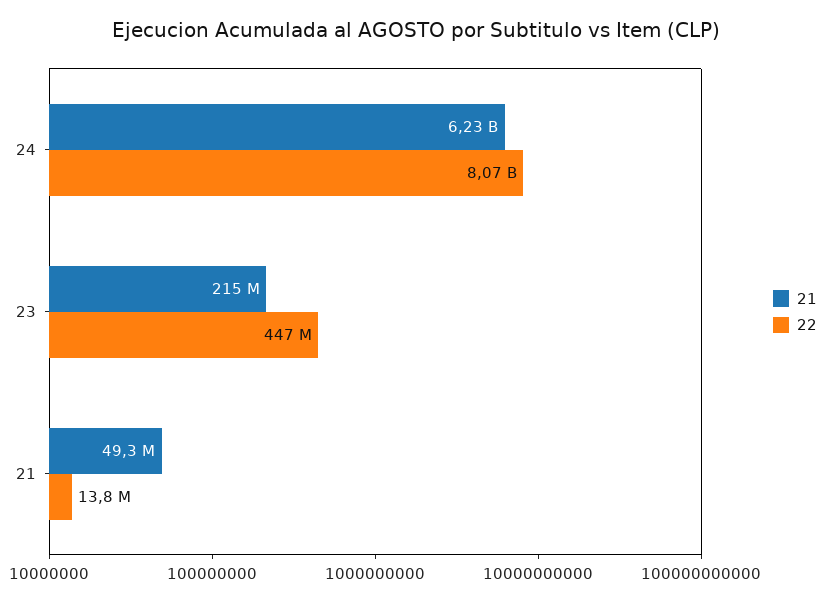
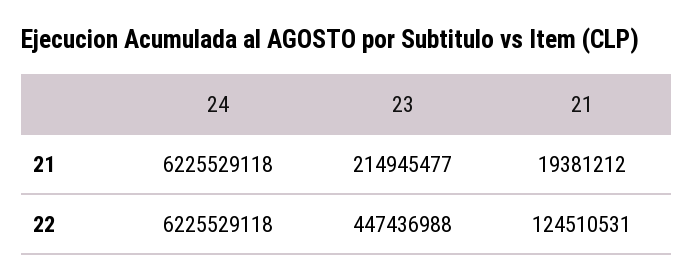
22, 24: 8070000000 -> 6225529118
21, 21: 49300000 -> 19381212
22, 21: 13800000 -> 124510531

